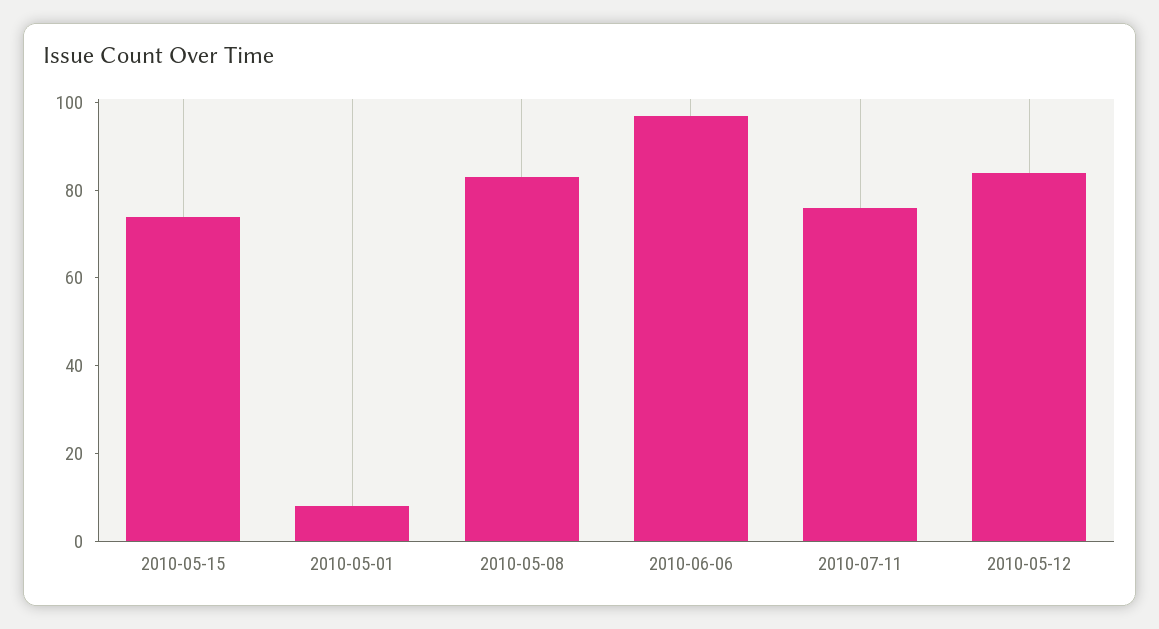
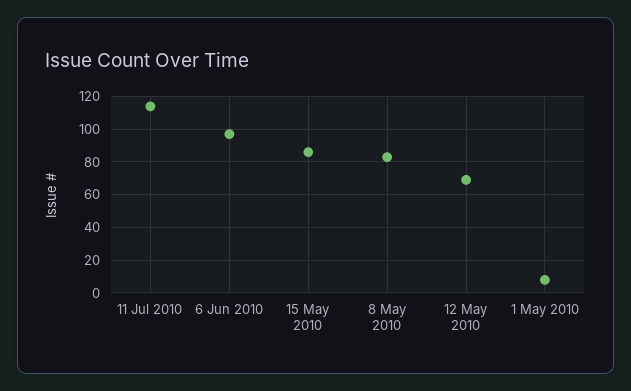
2010-05-15: 75 -> 85
2010-07-11: 75 -> 115
2010-05-12: 85 -> 70

